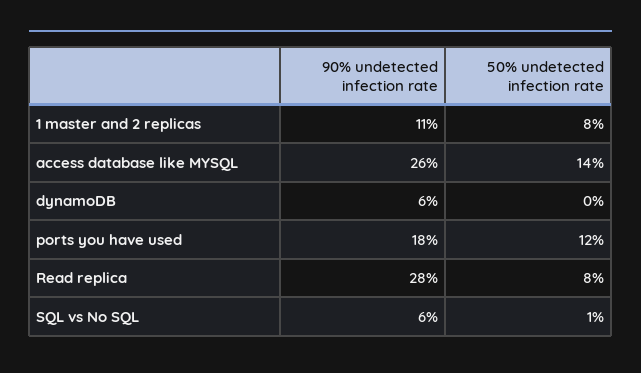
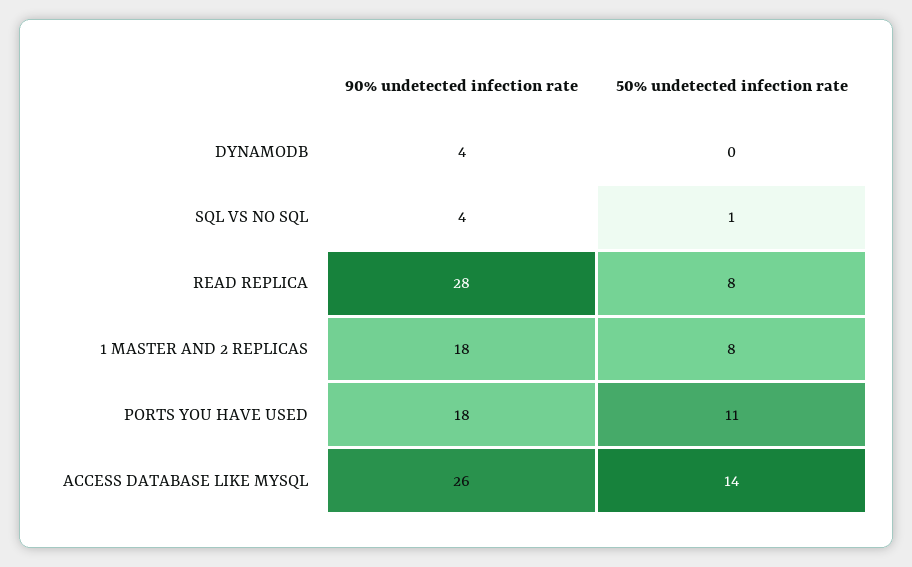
90% undetected infection rate, 1 master and 2 replicas: 11 -> 18
90% undetected infection rate, dynamoDB: 6 -> 4
50% undetected infection rate, ports you have used: 12 -> 11
90% undetected infection rate, SQL vs No SQL: 6 -> 4

